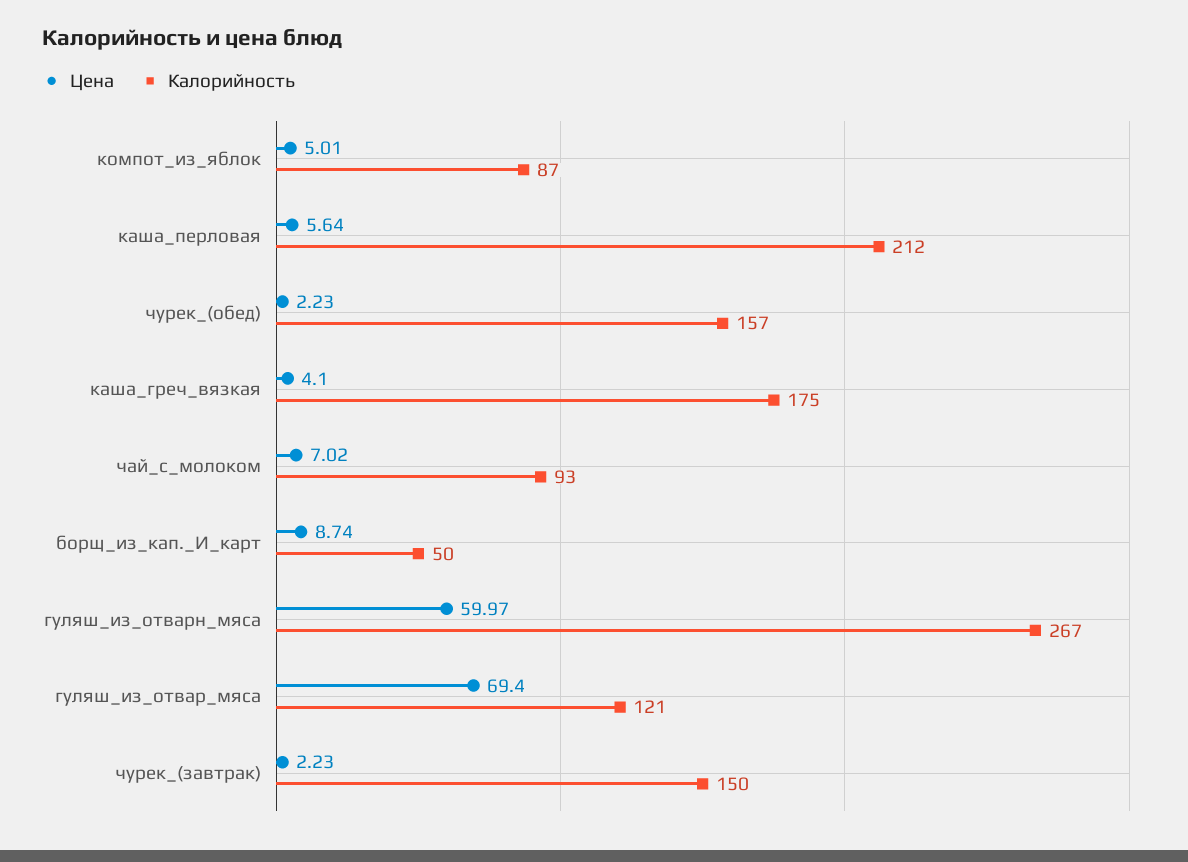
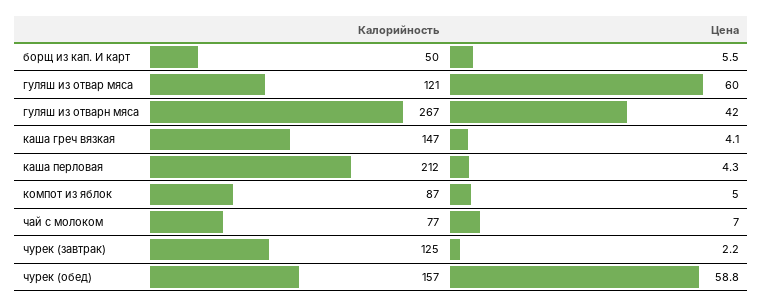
Цена, каша_перловая: 5.64 -> 4.3
Цена, чурек_(обед): 2.23 -> 58.8
Калорийность, каша_греч_вязкая: 175 -> 147
Калорийность, чай_с_молоком: 93 -> 77
Цена, борщ_из_кап._И_карт: 8.74 -> 5.5
Цена, гуляш_из_отварн_мяса: 59.97 -> 42
Цена, гуляш_из_отвар_мяса: 69.4 -> 60
Калорийность, чурек_(завтрак): 150 -> 125

